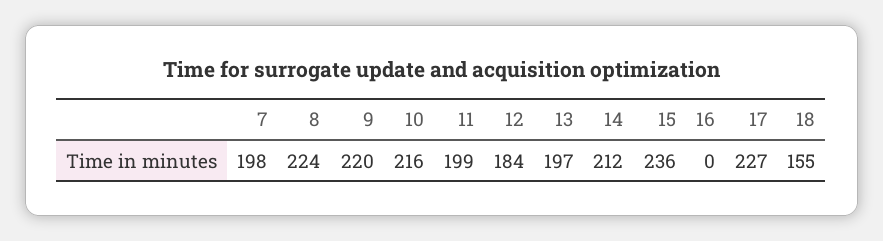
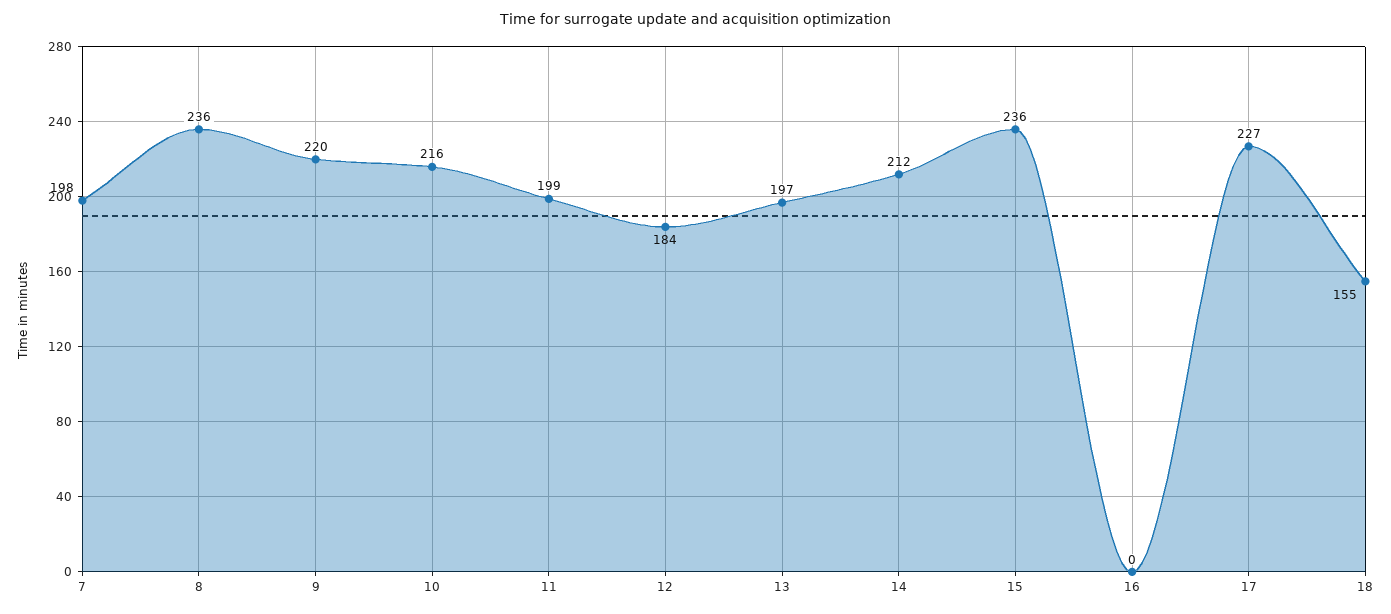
8: 224 -> 236

